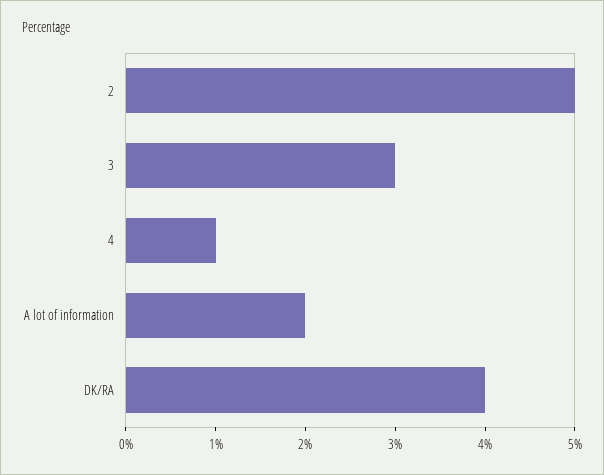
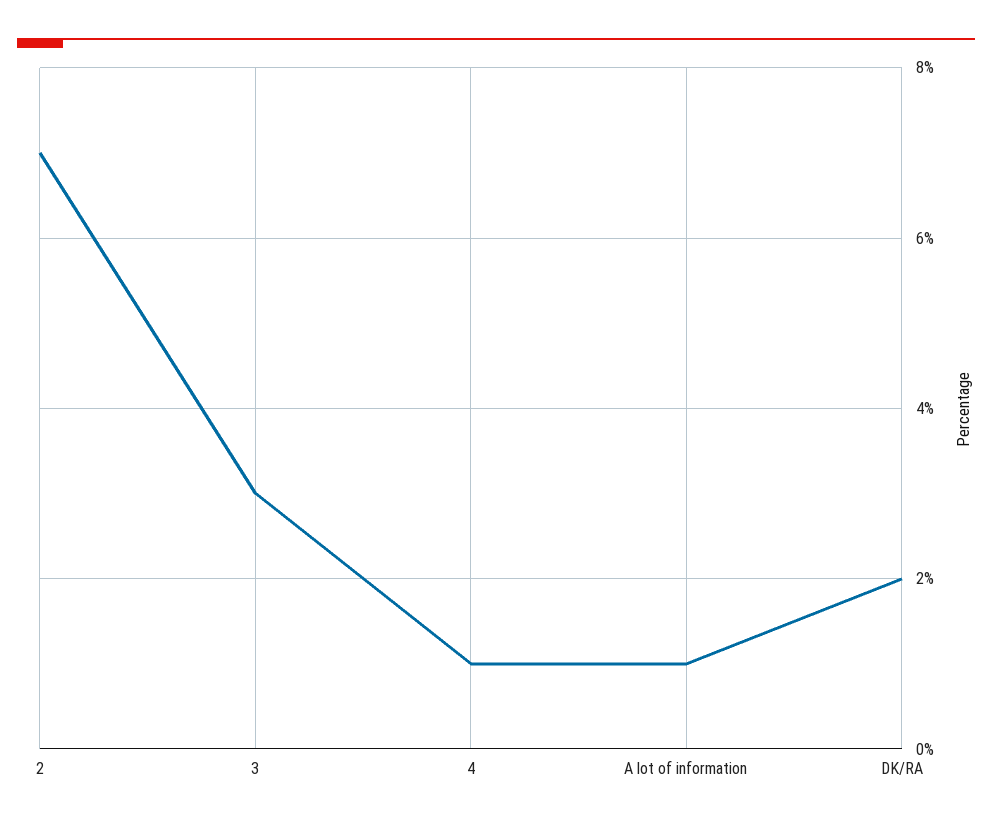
2: 5 -> 7
A lot of information: 2 -> 1
DK/RA: 4 -> 2

